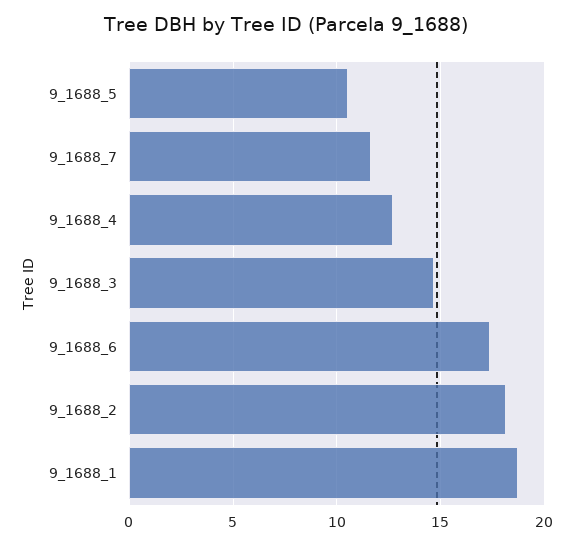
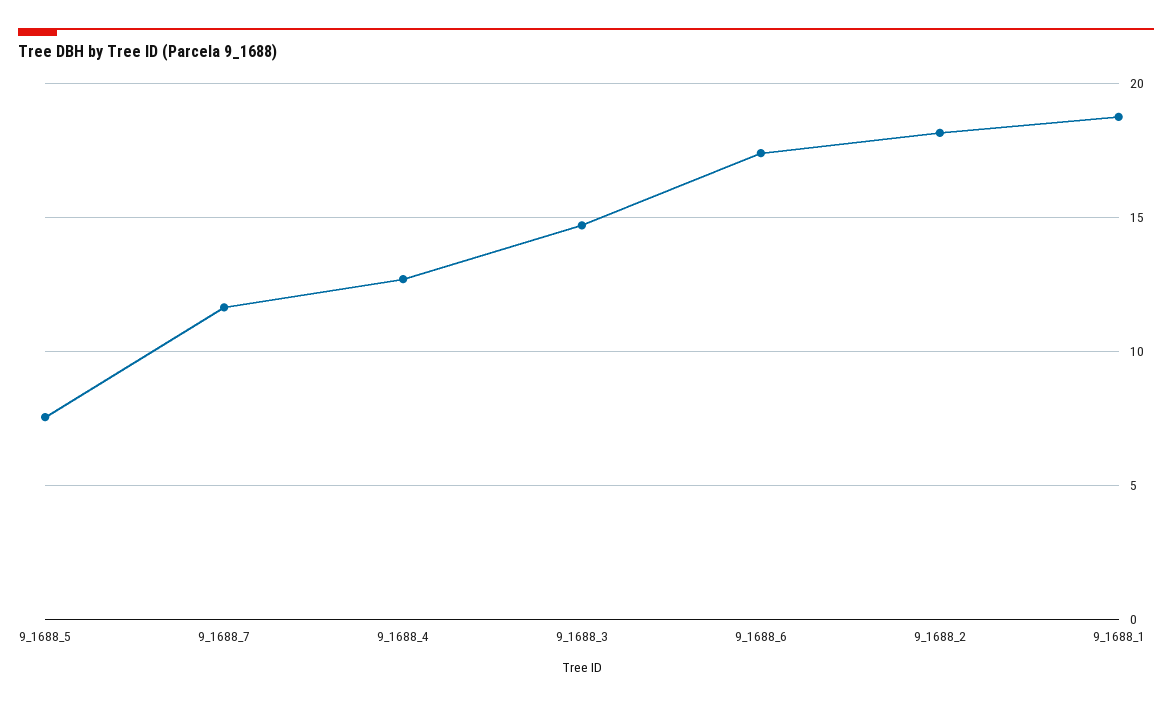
9_1688_5: 10.5 -> 7.5

